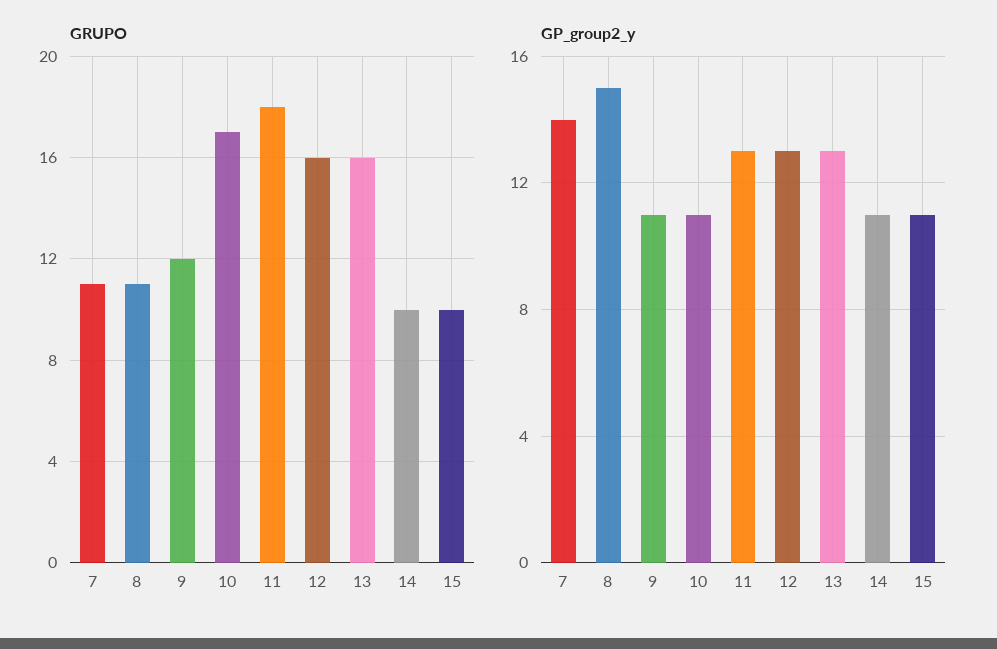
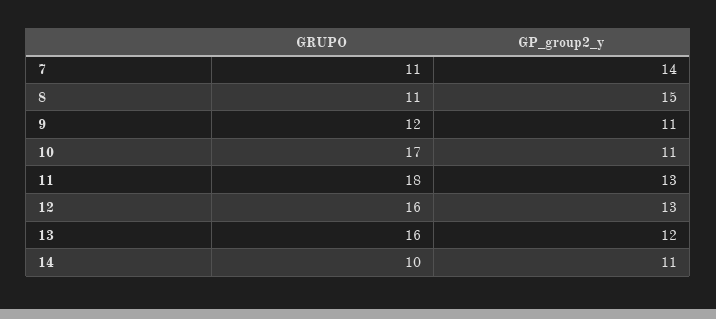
GRUPO, 15: 10 -> none
GP_group2_y, 13: 13 -> 12
GP_group2_y, 15: 11 -> none

